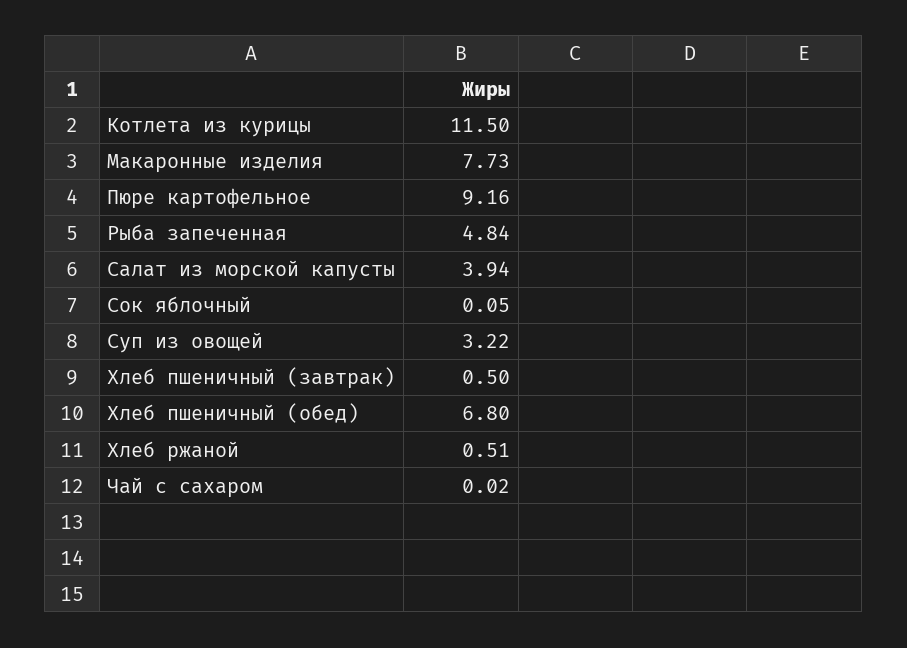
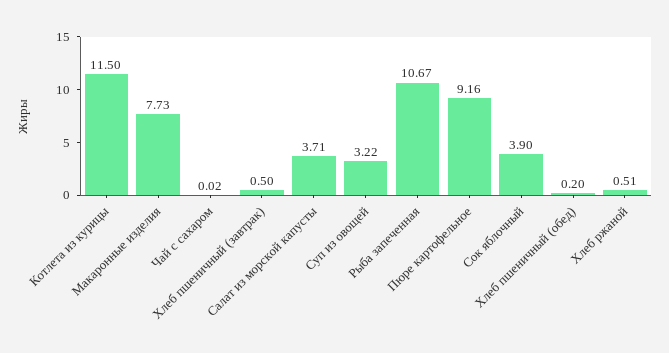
Рыба запеченная: 4.84 -> 10.67
Салат из морской капусты: 3.94 -> 3.71
Сок яблочный: 0.05 -> 3.9
Хлеб пшеничный (обед): 6.8 -> 0.2

